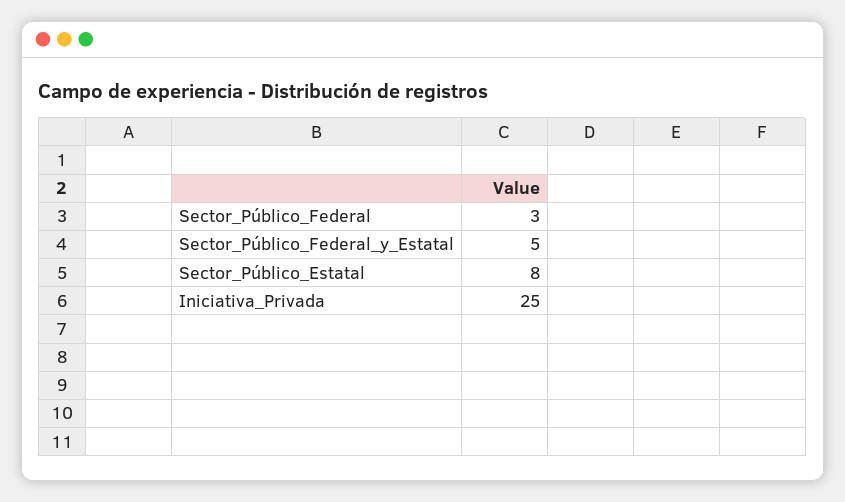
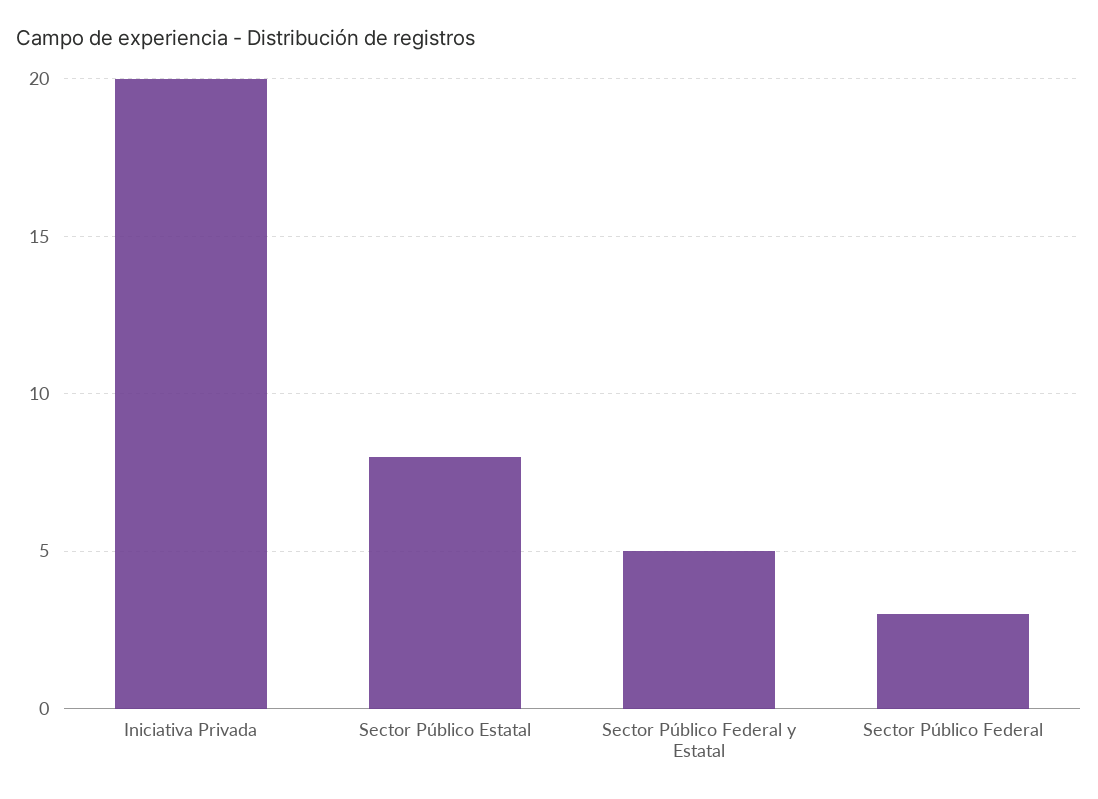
Iniciativa_Privada: 25 -> 20

